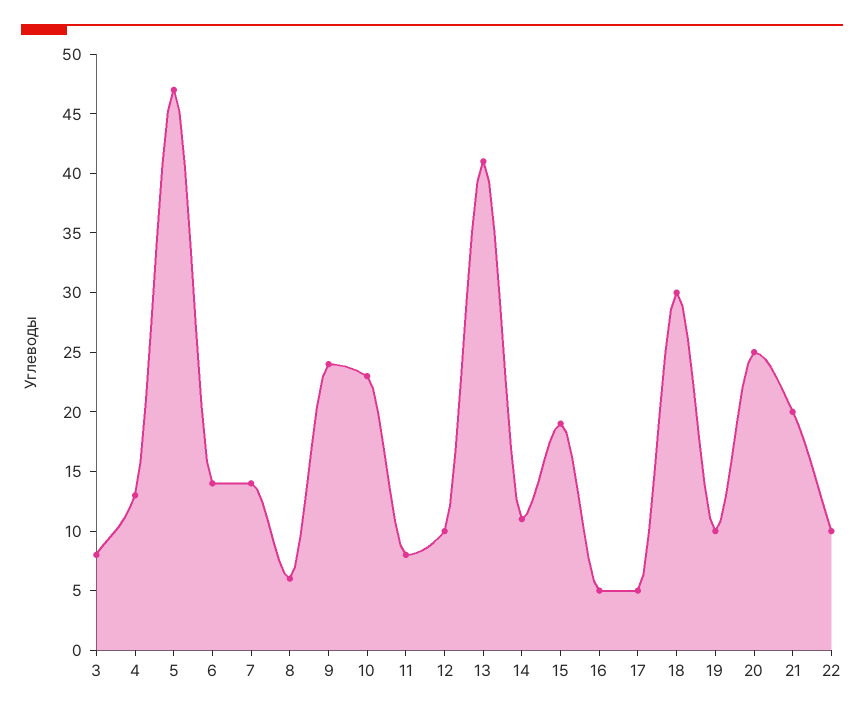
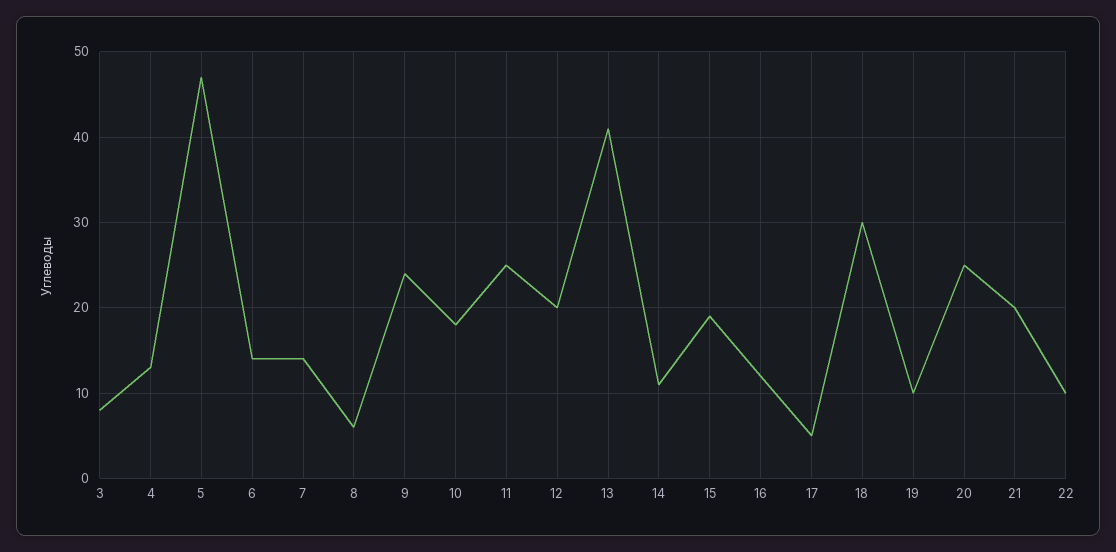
10: 23 -> 18
11: 8 -> 25
12: 10 -> 20
16: 5 -> 12

